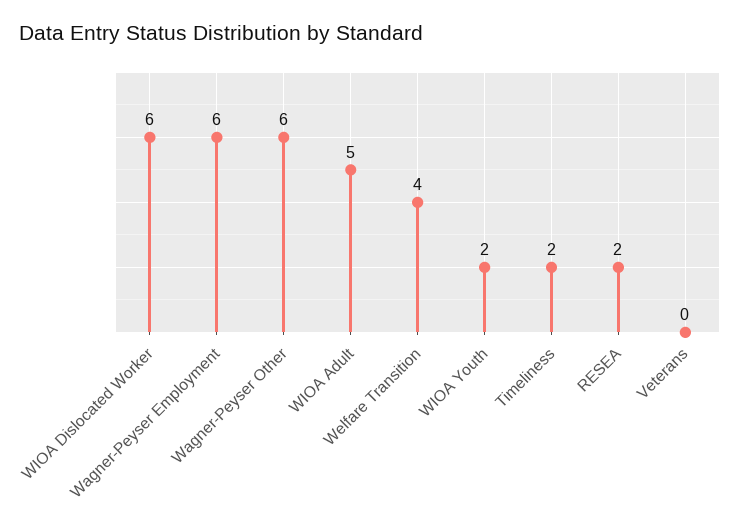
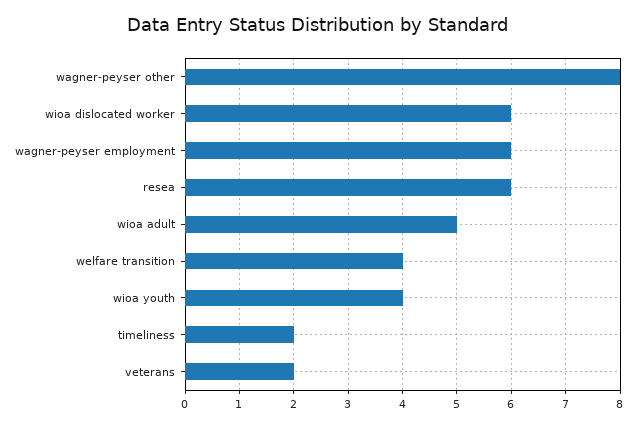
Wagner-Peyser Other: 6 -> 8
WIOA Youth: 2 -> 4
RESEA: 2 -> 6
Veterans: 0 -> 2

